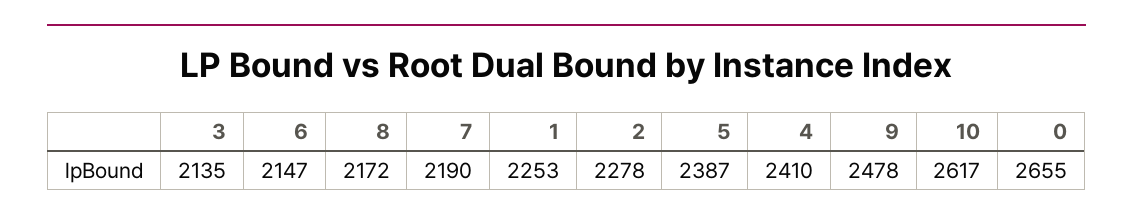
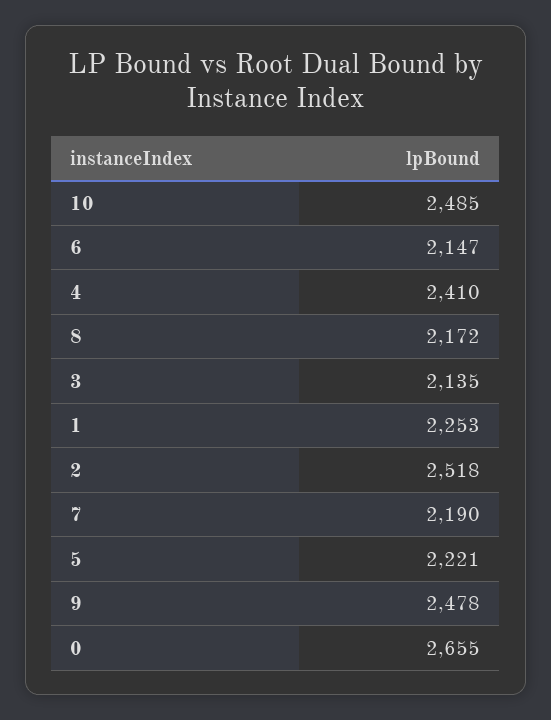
2: 2278 -> 2518
5: 2387 -> 2221
10: 2617 -> 2485

